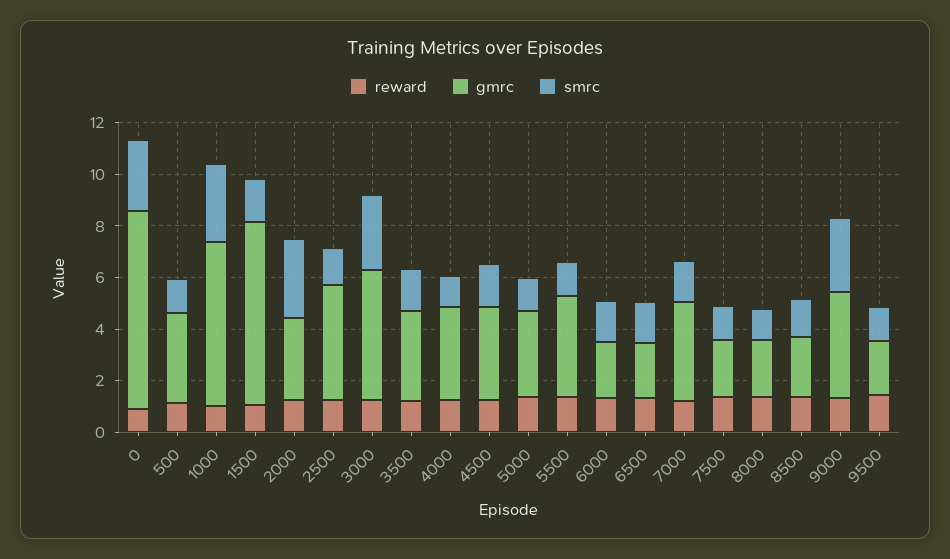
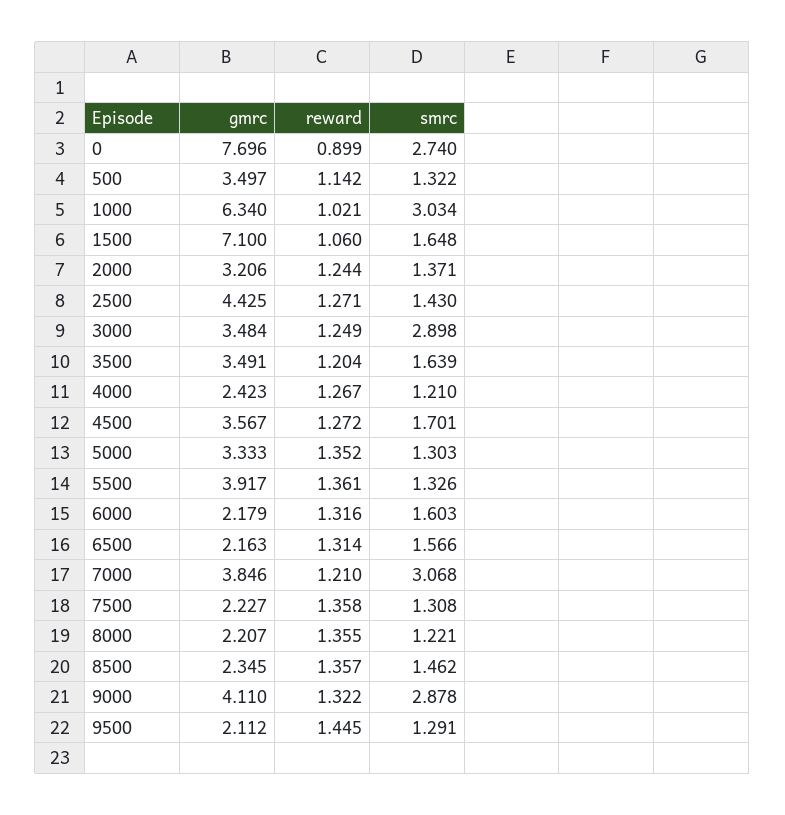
smrc, 2000: 3 -> 1.371
gmrc, 3000: 5 -> 3.484
gmrc, 4000: 3.5 -> 2.423
smrc, 7000: 1.5 -> 3.068

